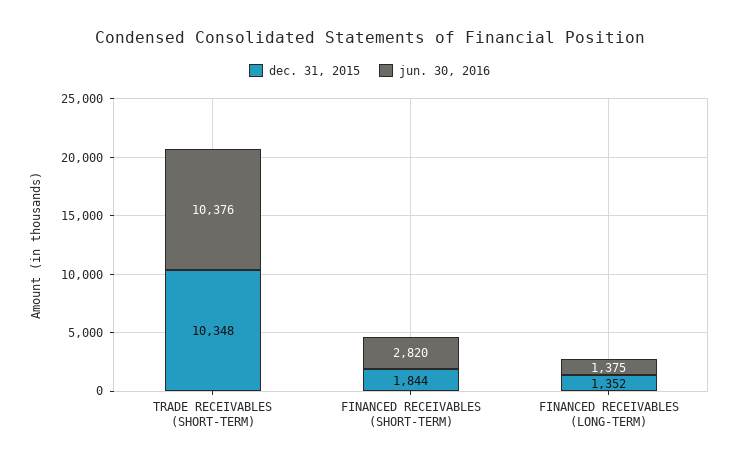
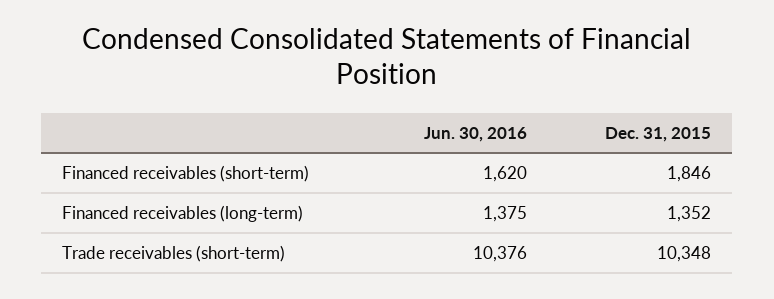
dec. 31, 2015, FINANCED RECEIVABLES (SHORT-TERM): 1844 -> 1846
jun. 30, 2016, FINANCED RECEIVABLES (SHORT-TERM): 2820 -> 1620

